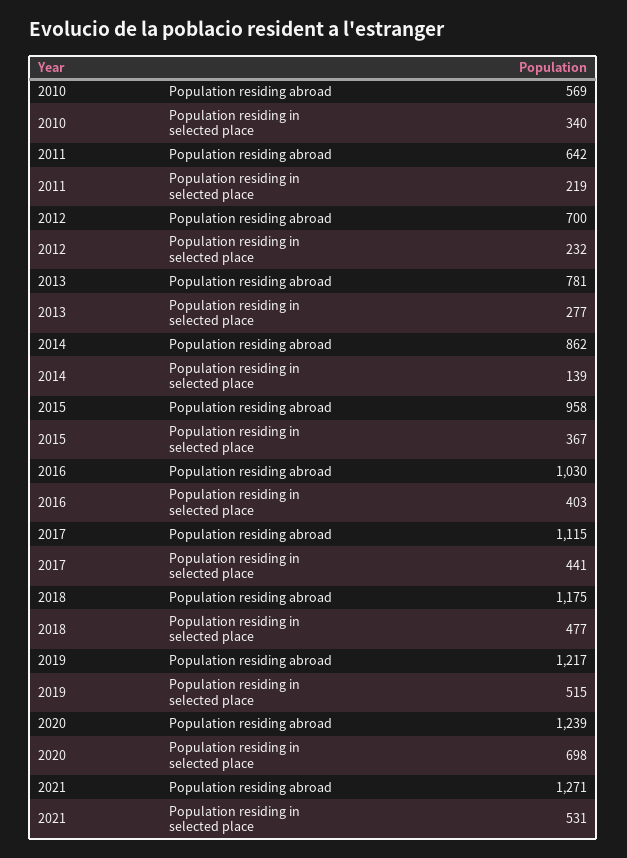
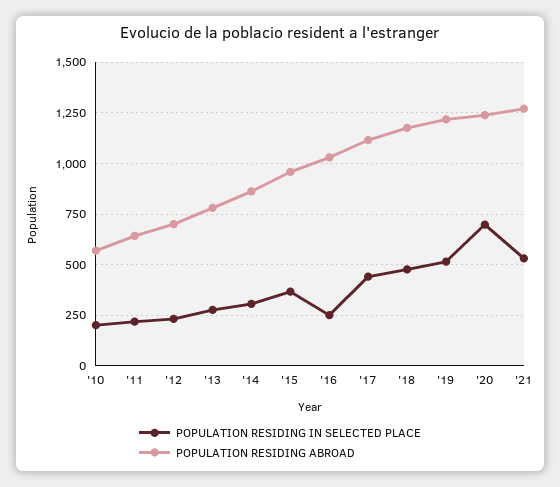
Population residing in selected place, 2010: 340 -> 200
Population residing in selected place, 2014: 139 -> 300
Population residing in selected place, 2016: 403 -> 250

